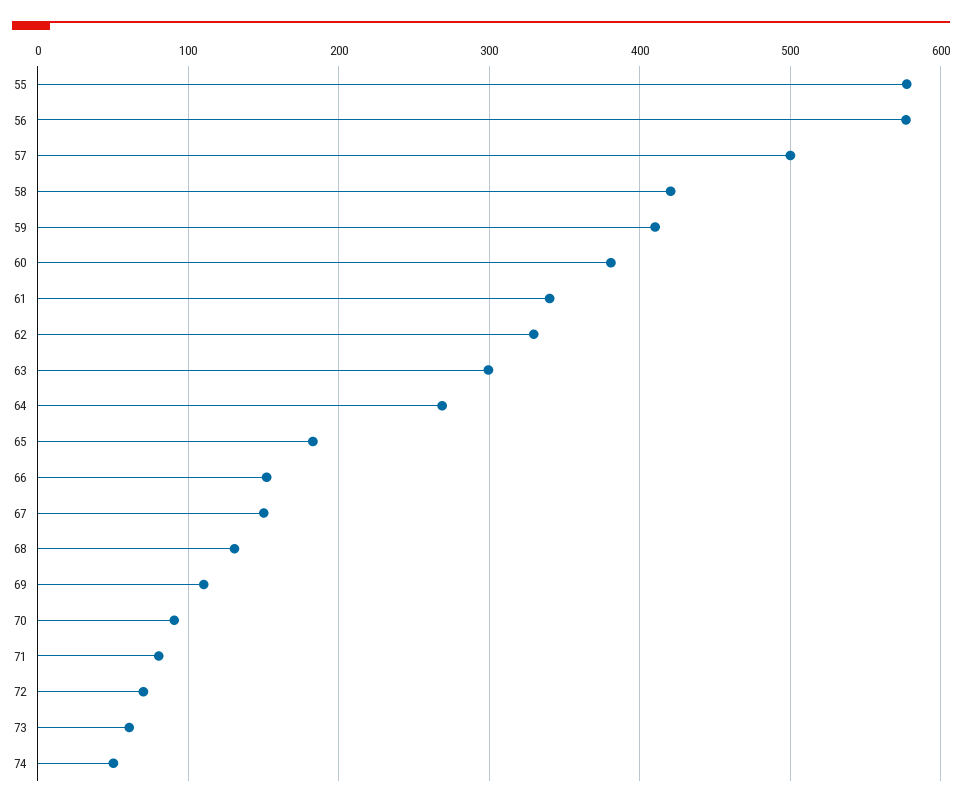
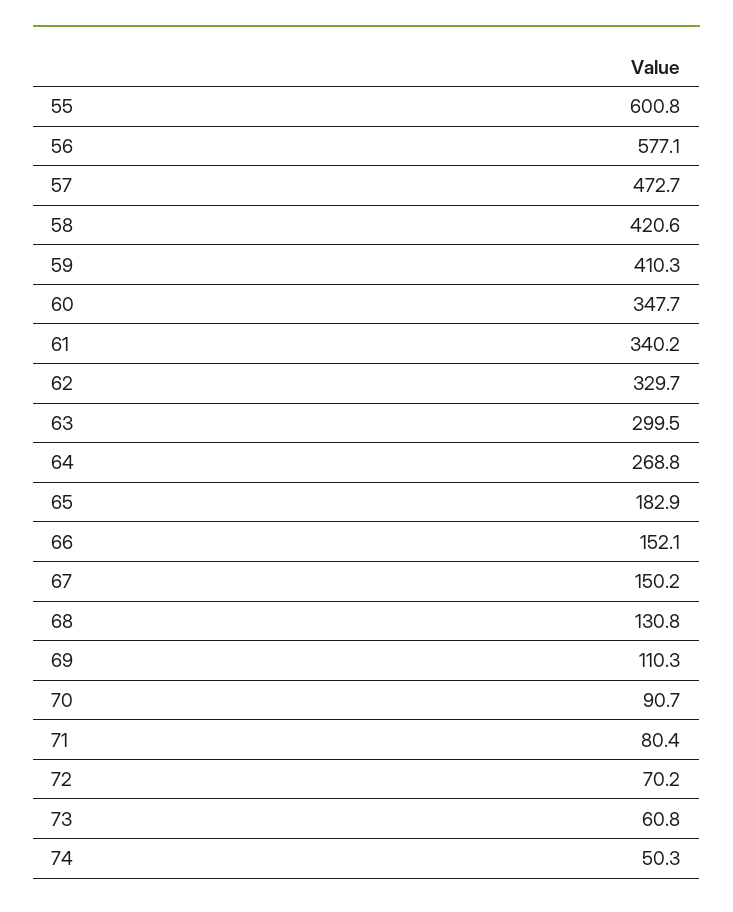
55: 580 -> 600.8
57: 500 -> 472.7
60: 380 -> 347.7

